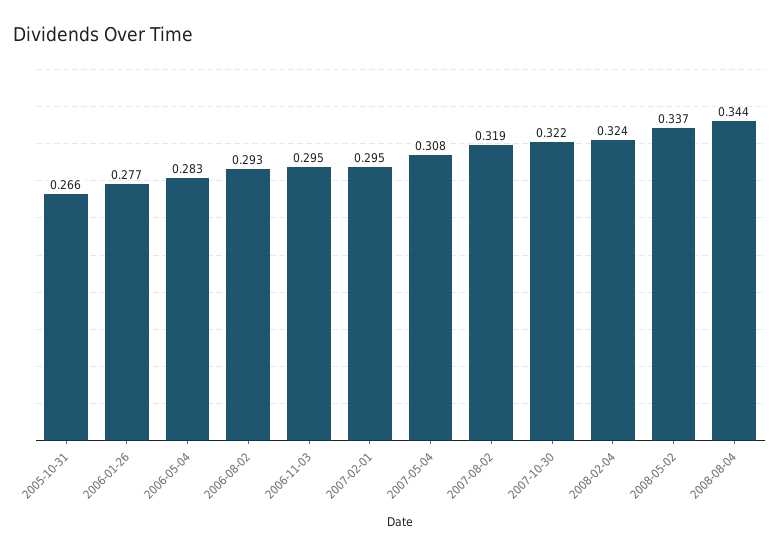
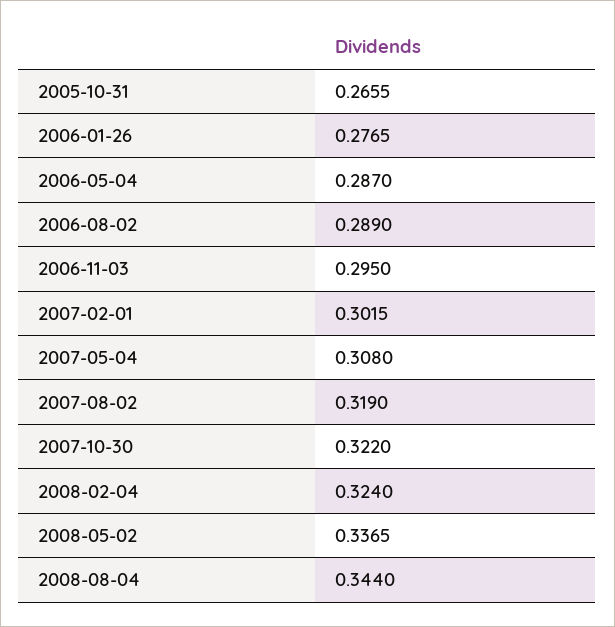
2006-05-04: 0.283 -> 0.287
2006-08-02: 0.293 -> 0.289
2007-02-01: 0.295 -> 0.3015

